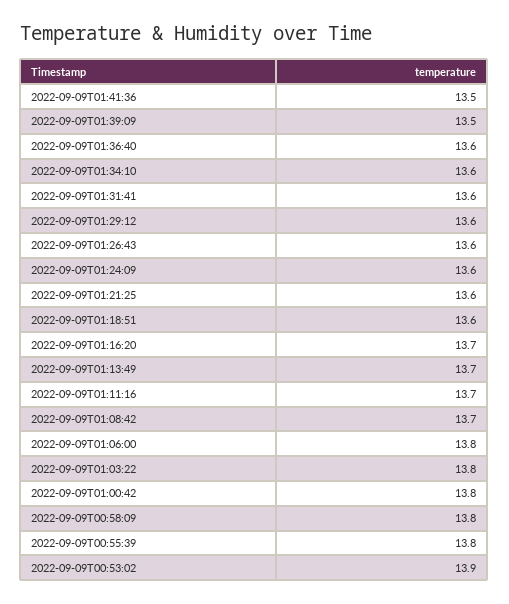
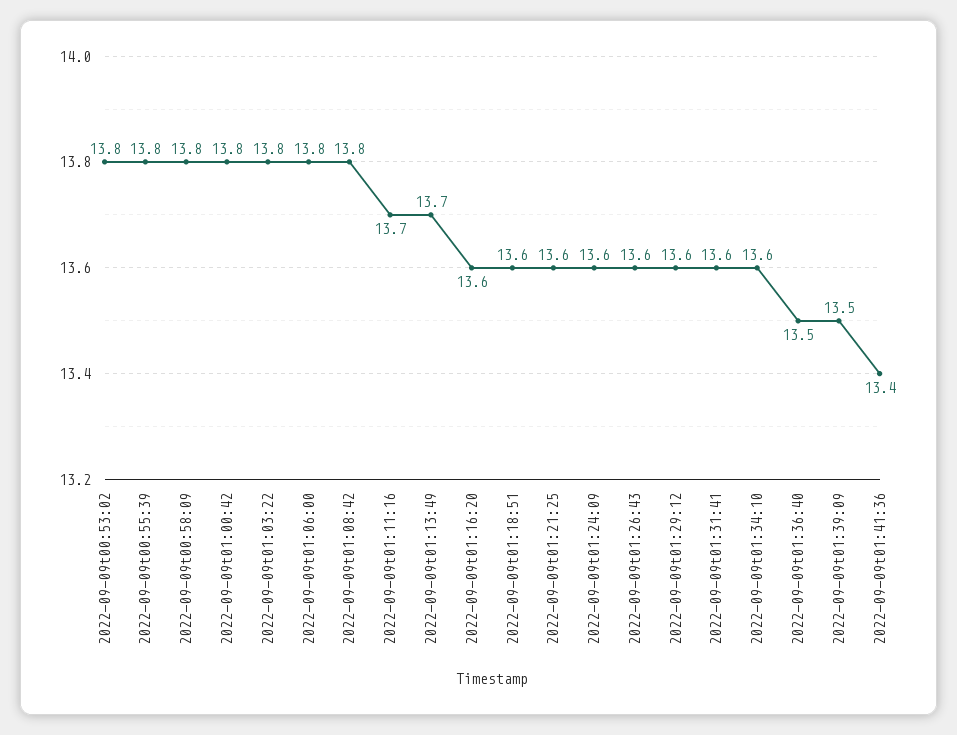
2022-09-09T01:41:36: 13.5 -> 13.4
2022-09-09T01:36:40: 13.6 -> 13.5
2022-09-09T01:16:20: 13.7 -> 13.6
2022-09-09T01:08:42: 13.7 -> 13.8
2022-09-09T00:53:02: 13.9 -> 13.8

